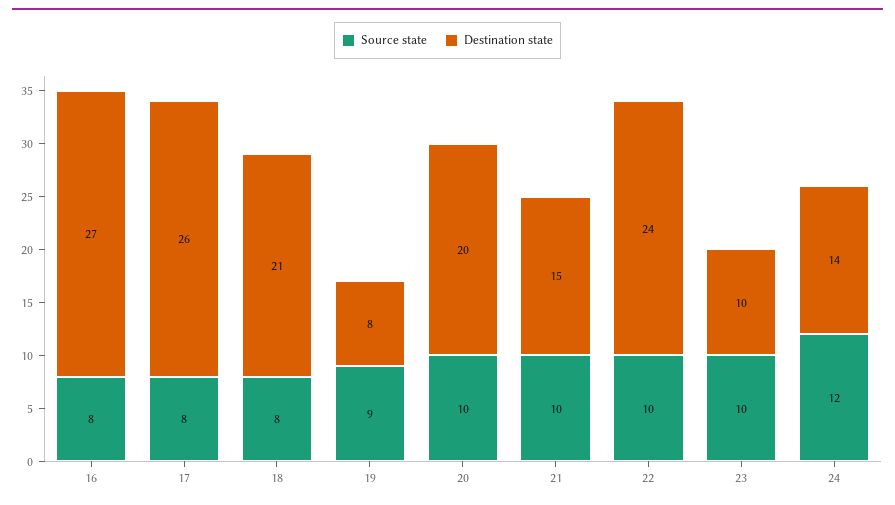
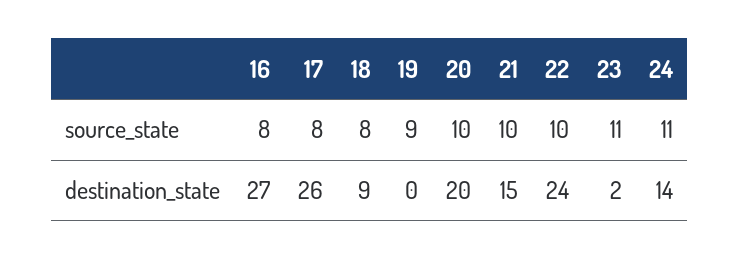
Destination state, 18: 21 -> 9
Destination state, 19: 8 -> 0
Source state, 23: 10 -> 11
Destination state, 23: 10 -> 2
Source state, 24: 12 -> 11

